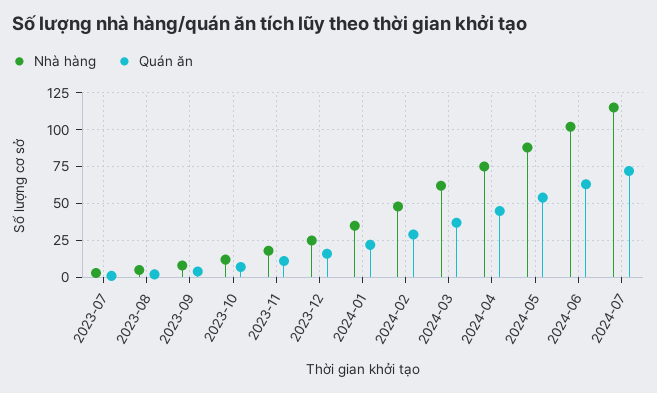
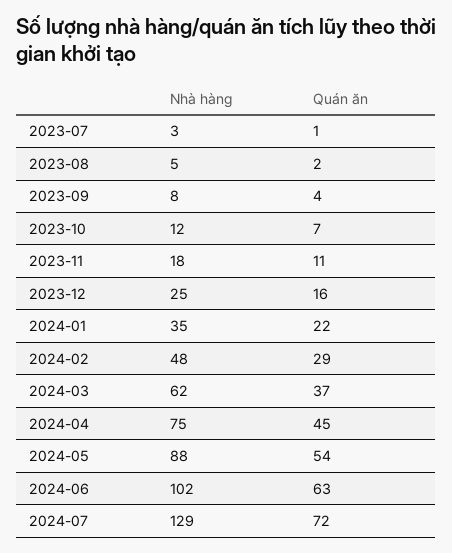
Nhà hàng, 2024-07: 115 -> 129

